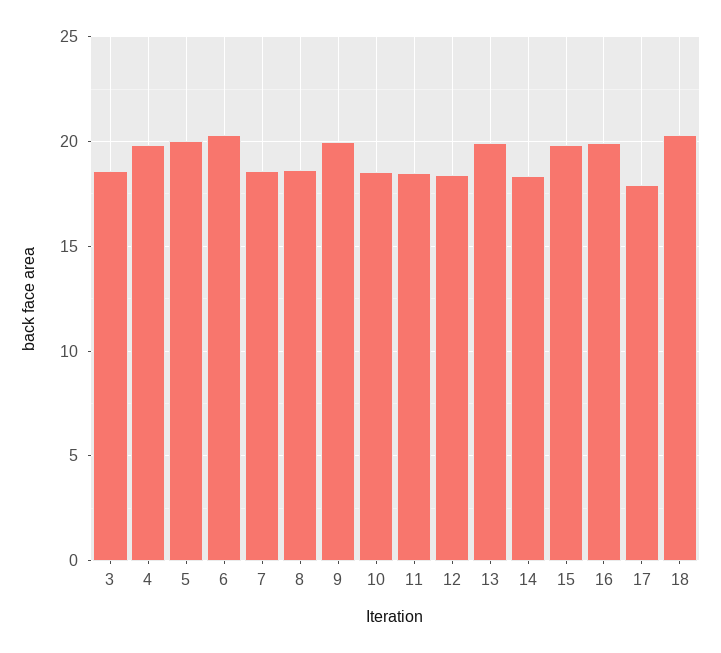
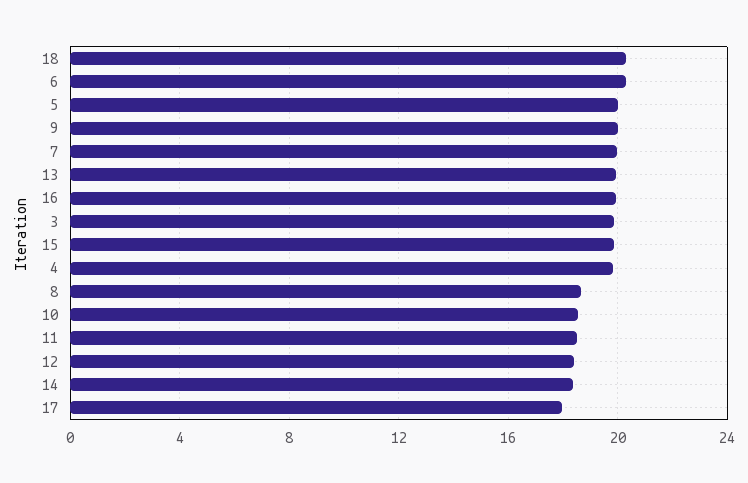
3: 18.5 -> 20
7: 18.5 -> 20

